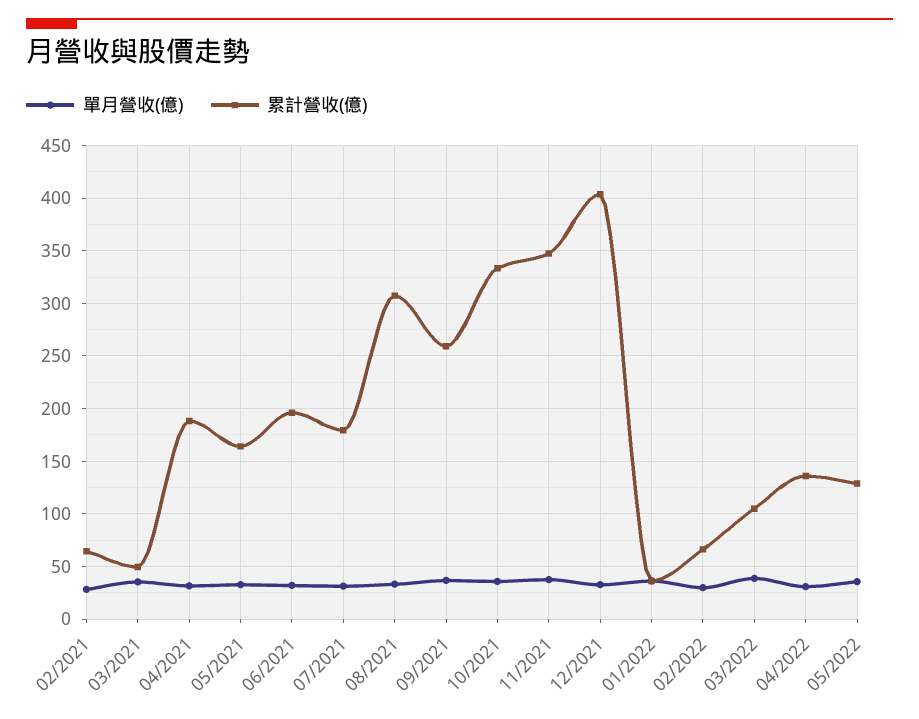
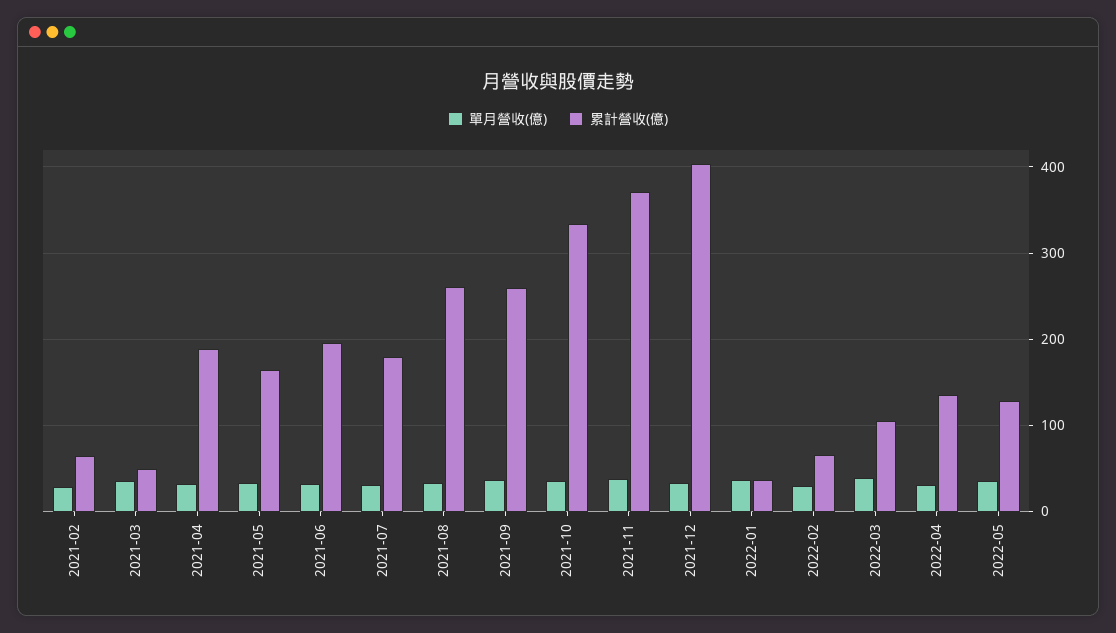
累計營收(億), 08/2021: 310 -> 260
累計營收(億), 11/2021: 350 -> 370

